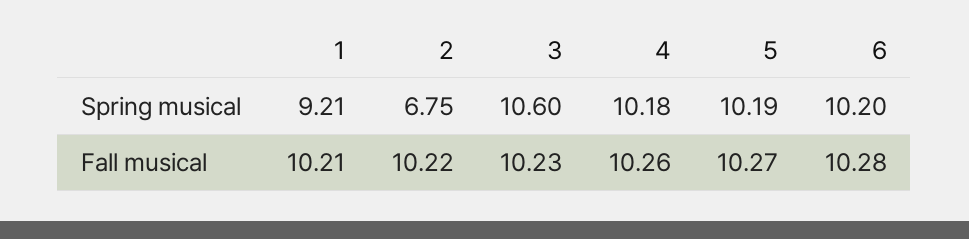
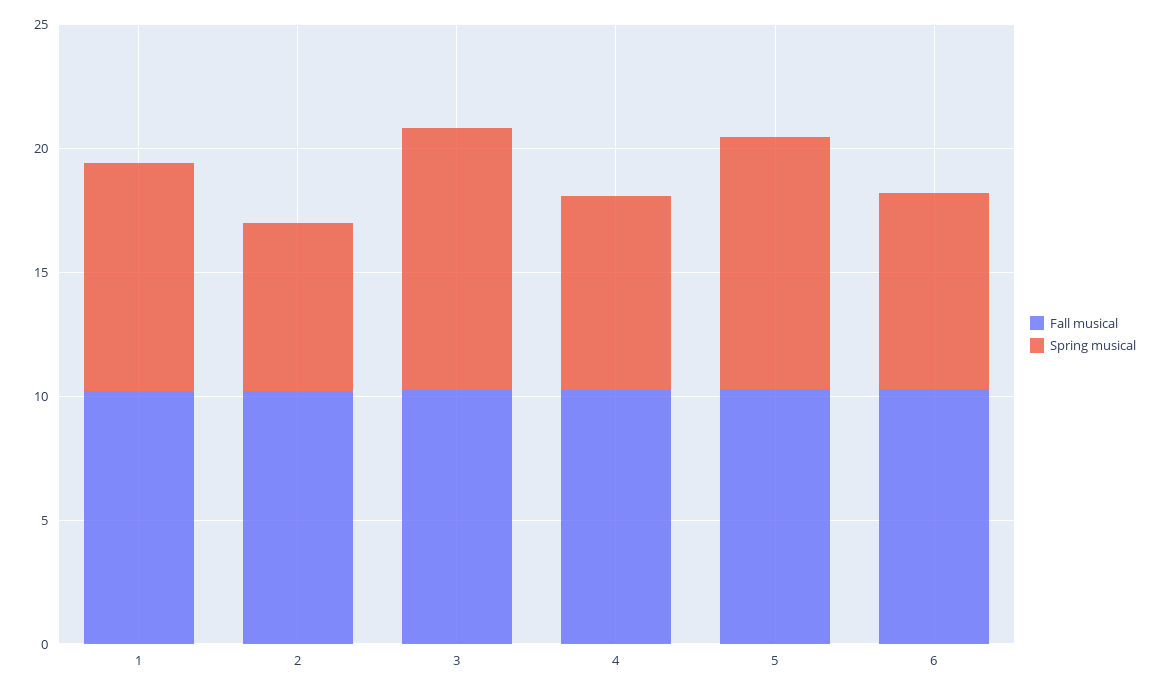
Spring musical, 4: 10.18 -> 8
Spring musical, 6: 10.2 -> 8

